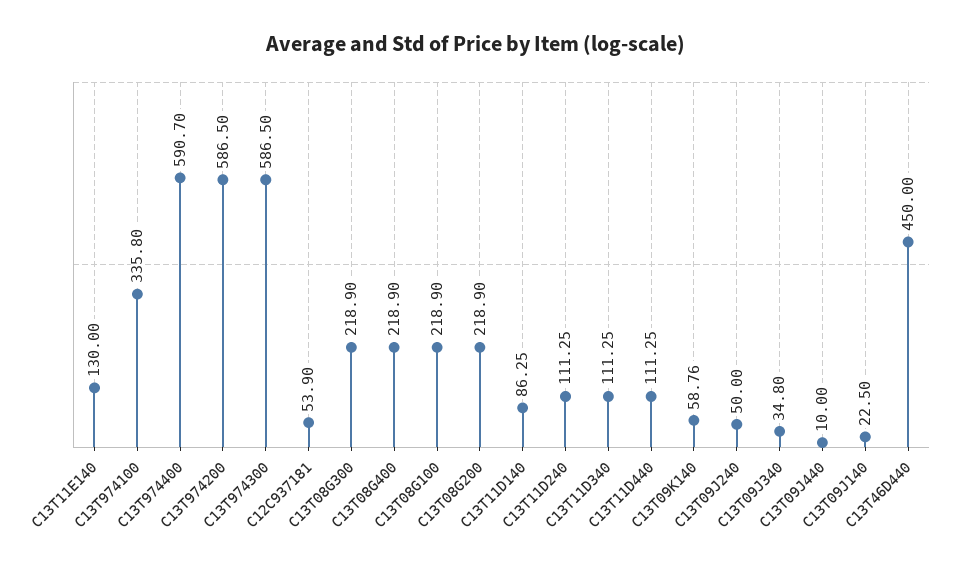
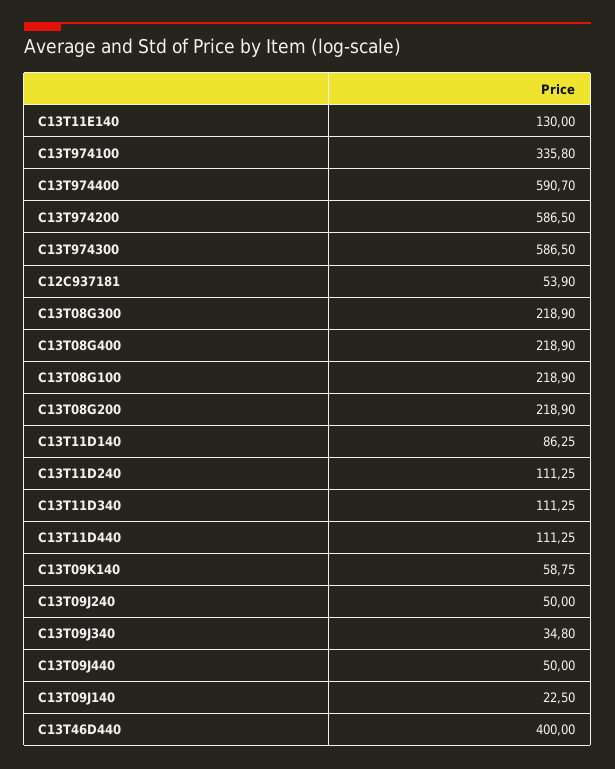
C13T09K140: 58.76 -> 58.75
C13T09J440: 10 -> 50
C13T46D440: 450 -> 400

